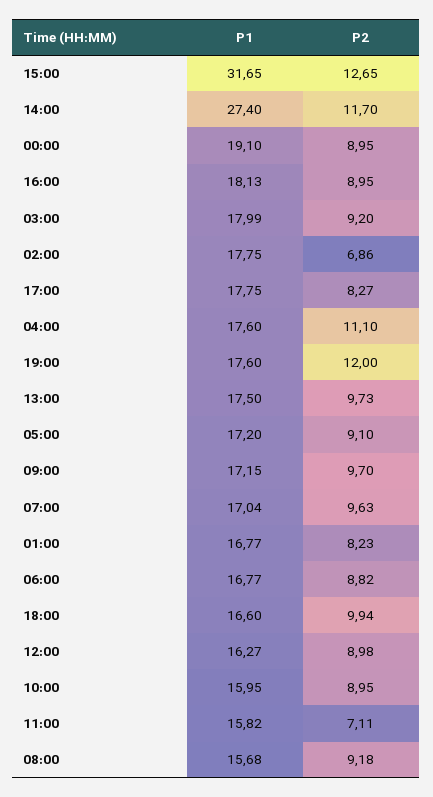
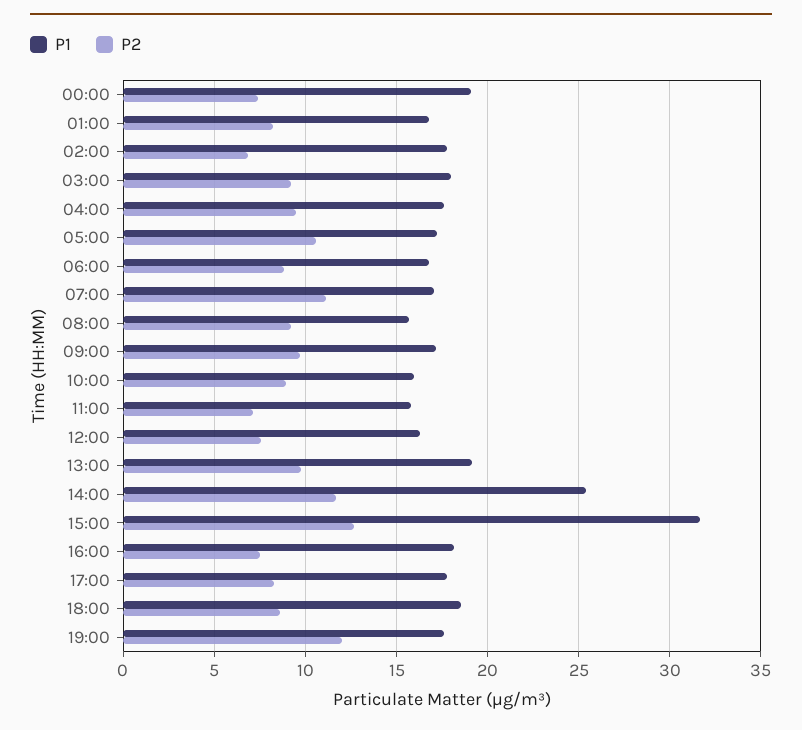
P1, 14:00: 27.4 -> 25.5
P2, 00:00: 8.95 -> 7.5
P2, 16:00: 8.95 -> 7.5
P2, 04:00: 11.1 -> 9.5
P1, 13:00: 17.5 -> 19
P2, 05:00: 9.1 -> 10.5
P2, 07:00: 9.63 -> 11
P1, 18:00: 16.6 -> 18.5
P2, 18:00: 9.94 -> 8.5
P2, 12:00: 8.98 -> 7.5

